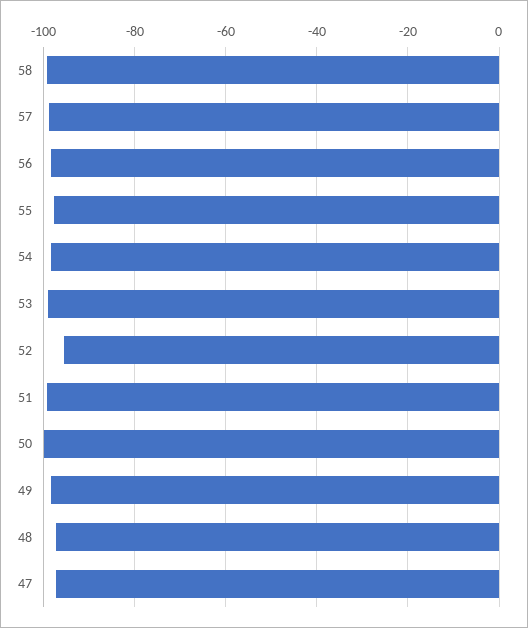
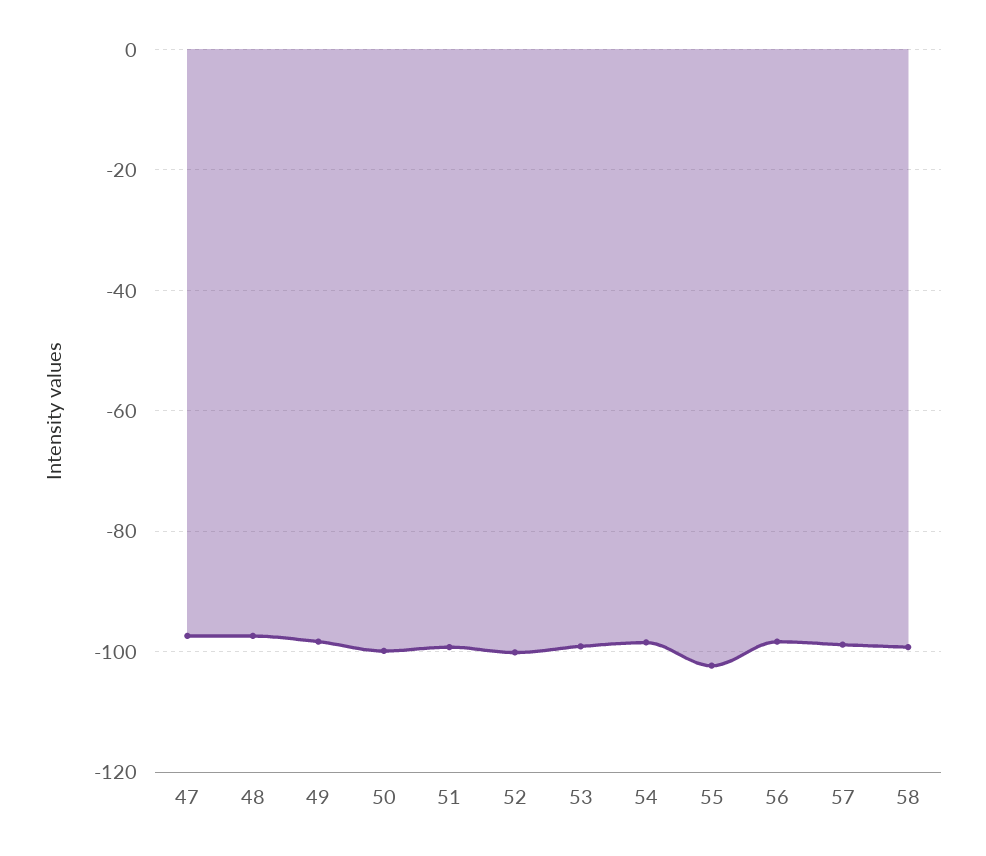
55: -98 -> -102
52: -96 -> -100

